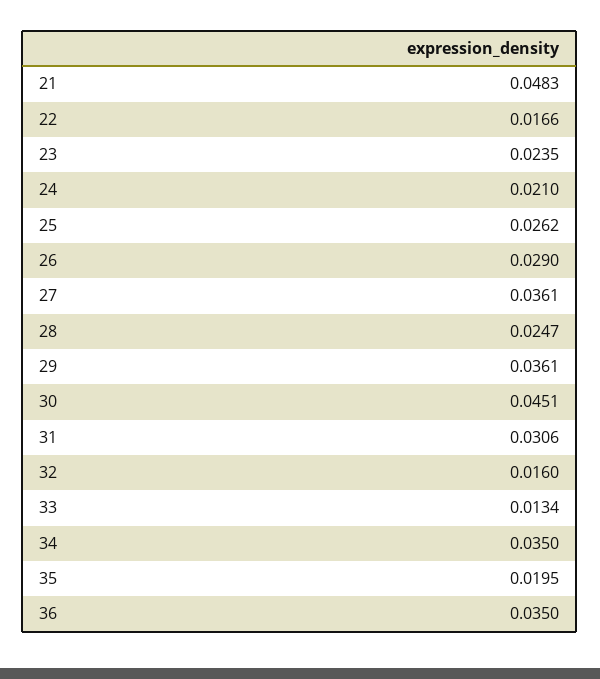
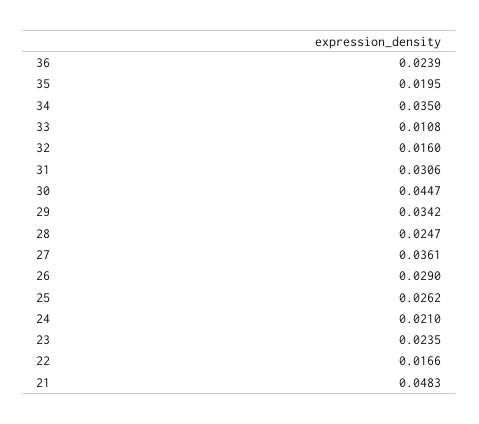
29: 0.0361 -> 0.0342
30: 0.0451 -> 0.0447
33: 0.0134 -> 0.0108
36: 0.035 -> 0.0239

